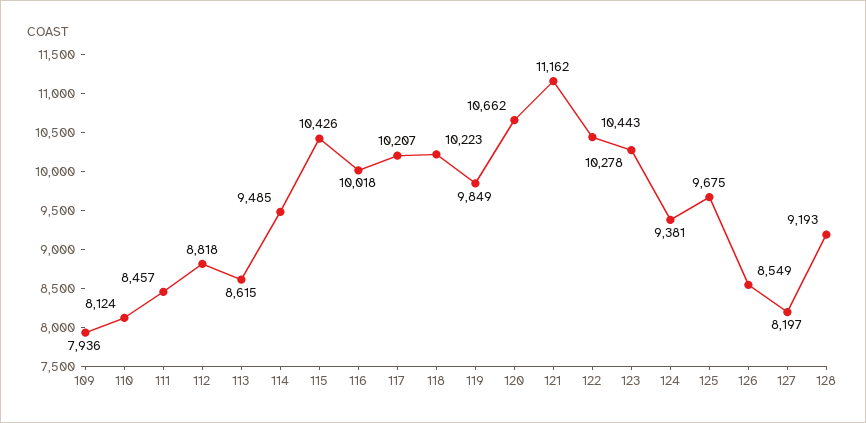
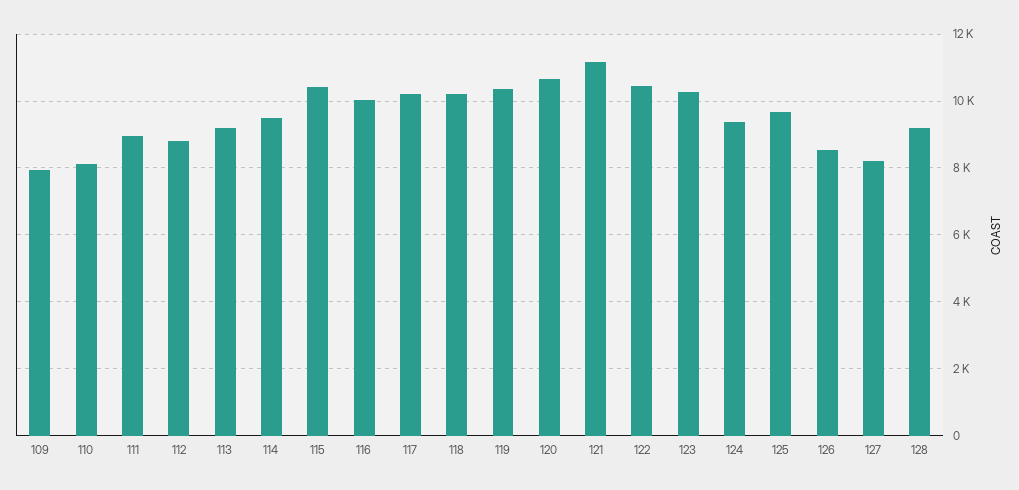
111: 8457 -> 9000
113: 8615 -> 9200
119: 9849 -> 10400

